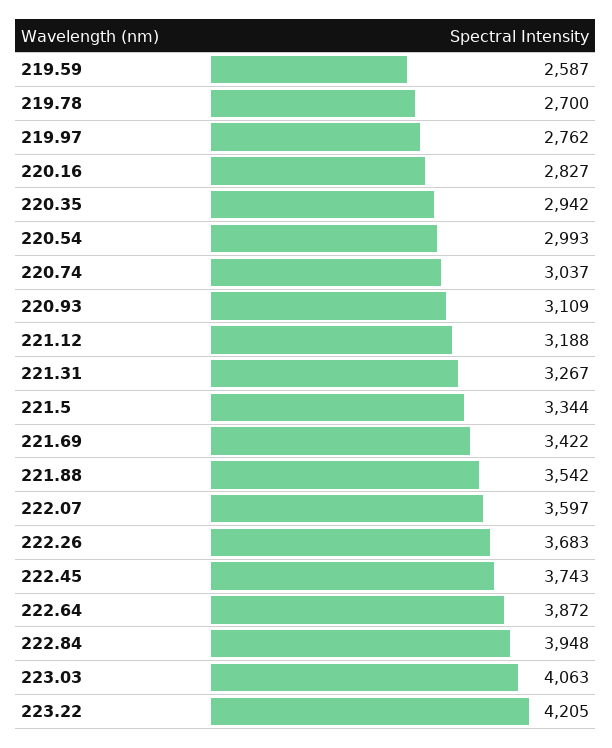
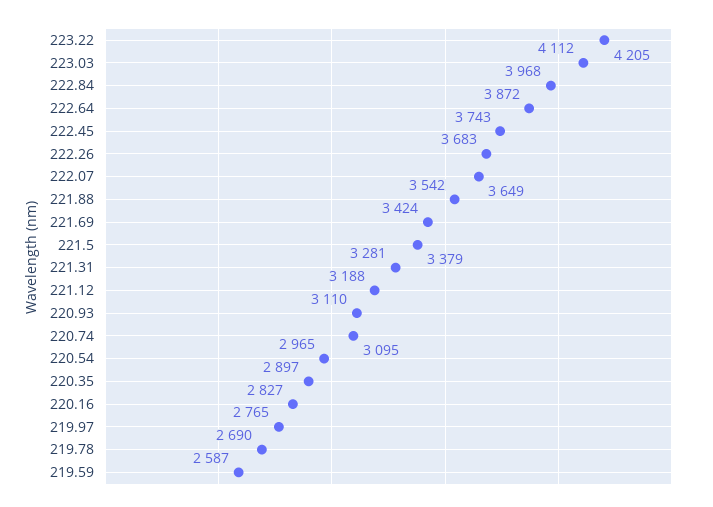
219.78: 2700 -> 2690
219.97: 2762 -> 2765
220.35: 2942 -> 2897
220.54: 2993 -> 2965
220.74: 3037 -> 3095
220.93: 3109 -> 3110
221.31: 3267 -> 3281
221.5: 3344 -> 3379
221.69: 3422 -> 3424
222.07: 3597 -> 3649
222.84: 3948 -> 3968
223.03: 4063 -> 4112

